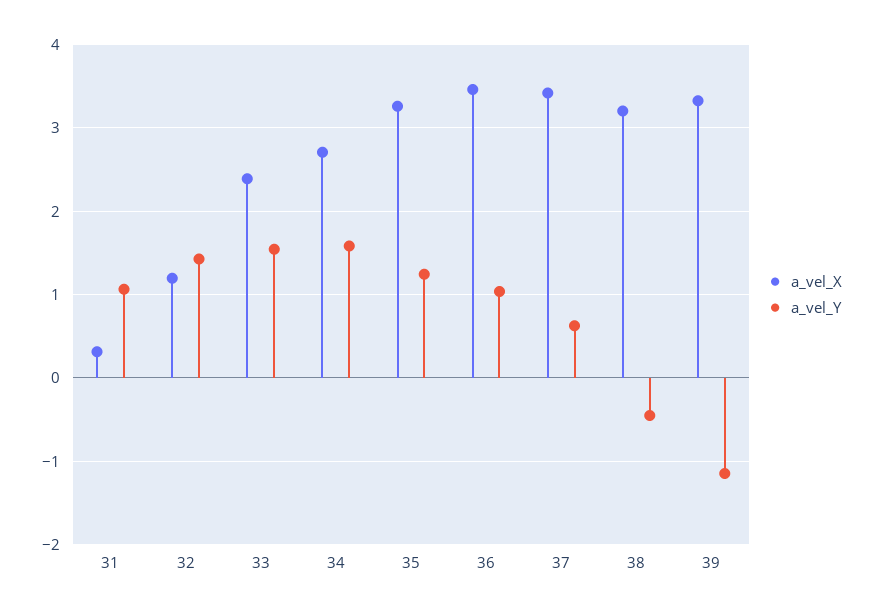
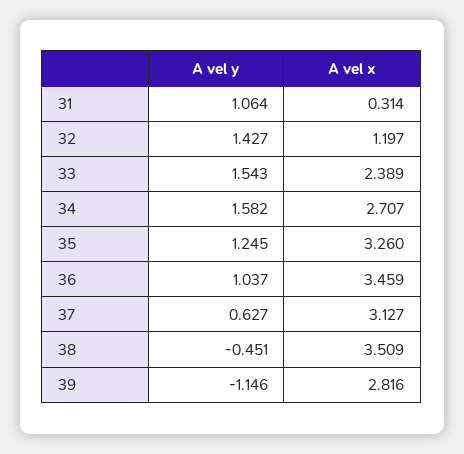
a_vel_X, 37: 3.4 -> 3.127
a_vel_X, 38: 3.2 -> 3.509
a_vel_X, 39: 3.3 -> 2.816

